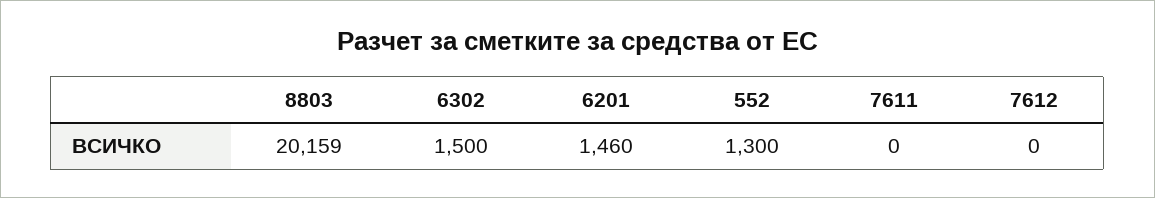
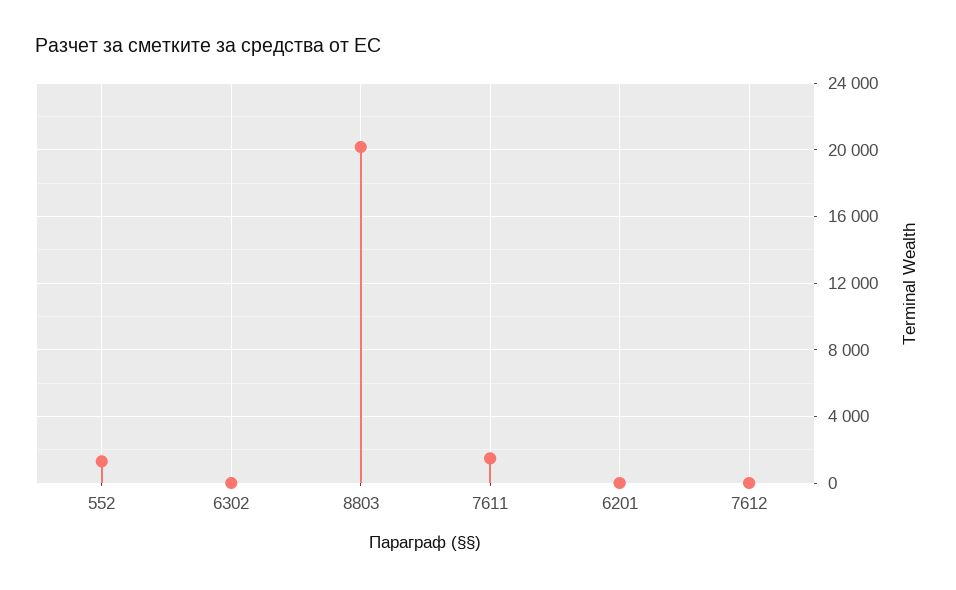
6302: 1500 -> 0
6201: 1460 -> 0
7611: 0 -> 1500

